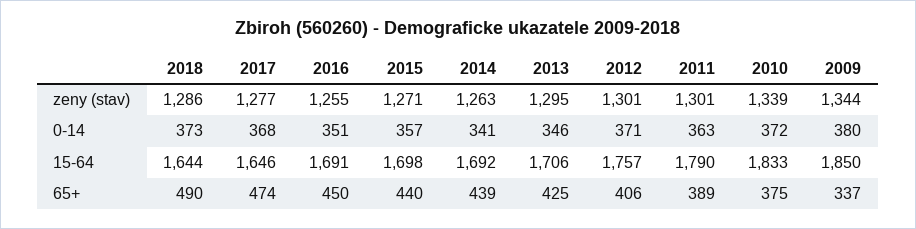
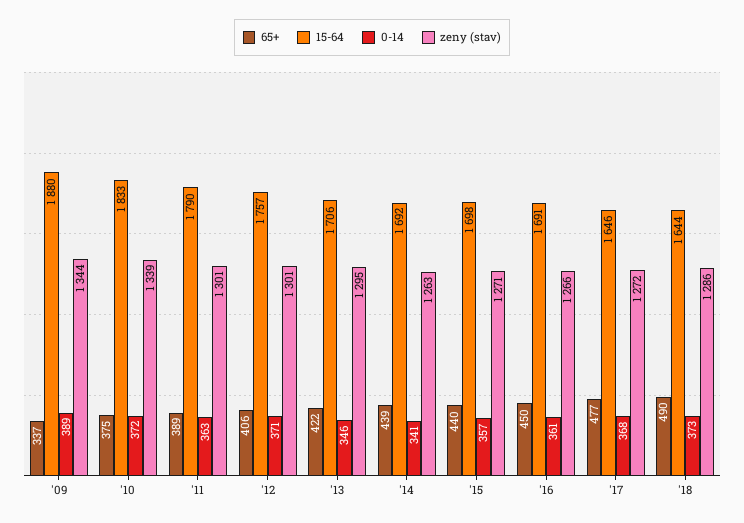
zeny (stav), 2017: 1277 -> 1272
zeny (stav), 2016: 1255 -> 1266
0-14, 2016: 351 -> 361
0-14, 2009: 380 -> 389
15-64, 2009: 1850 -> 1880
65+, 2017: 474 -> 477
65+, 2013: 425 -> 422

